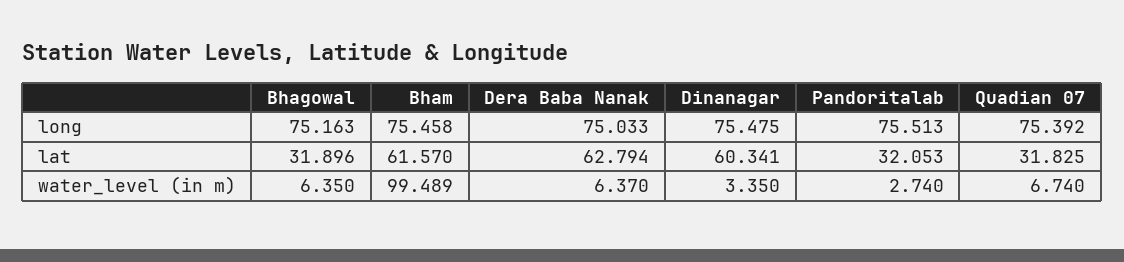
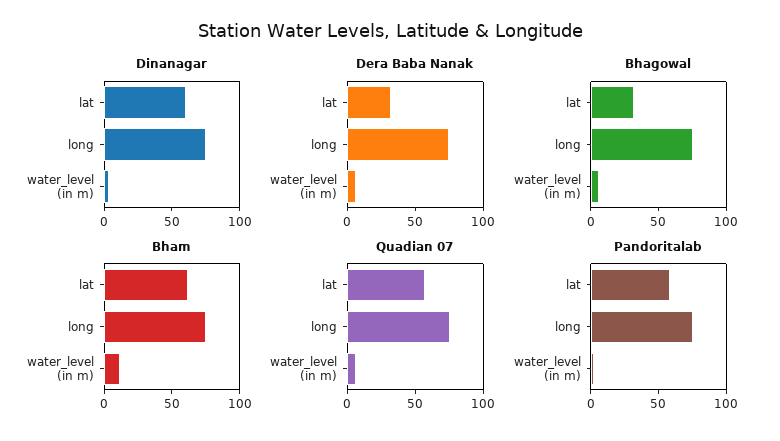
Dera Baba Nanak, lat: 62.794 -> 30
Pandoritalab, lat: 32.053 -> 60
Quadian 07, lat: 31.825 -> 60
Bham, water_level (in m): 99.489 -> 10

